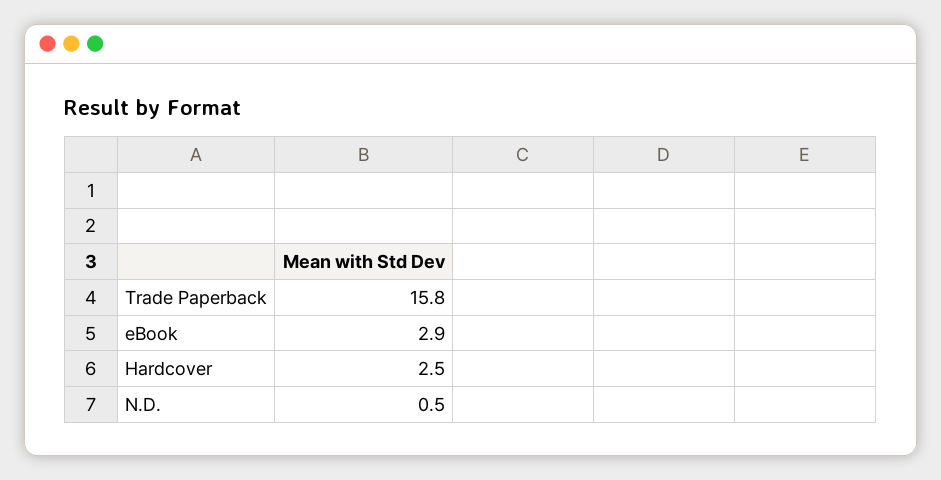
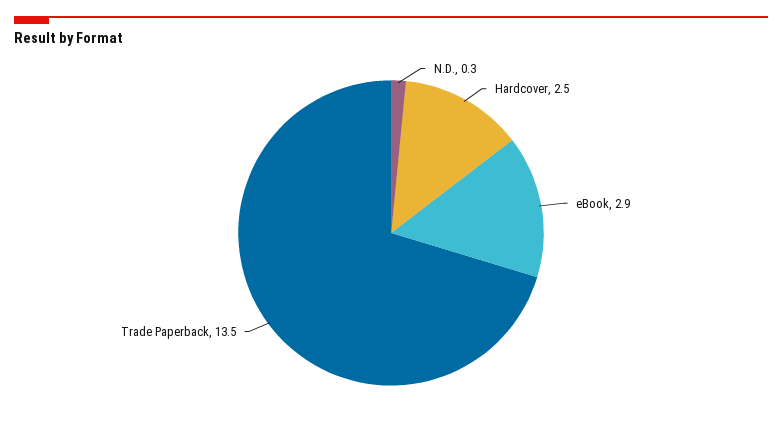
Trade Paperback: 15.8 -> 13.5
N.D.: 0.5 -> 0.3

